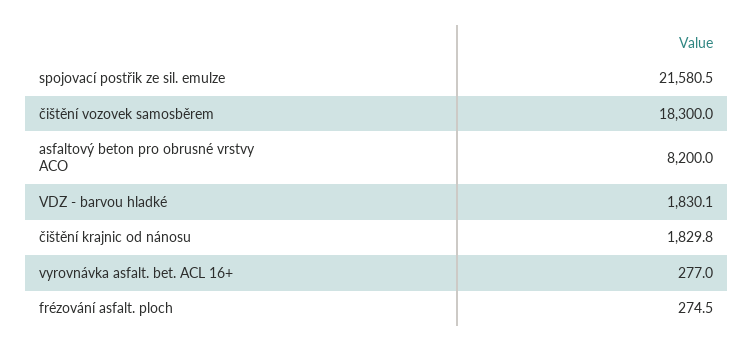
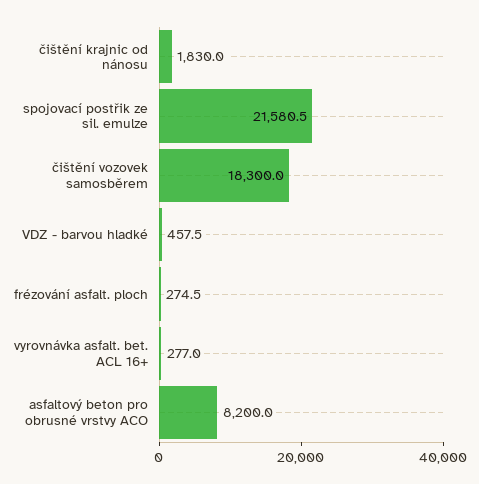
VDZ - barvou hladké: 1830.1 -> 457.5
čištění krajnic od nánosu: 1829.8 -> 1830

